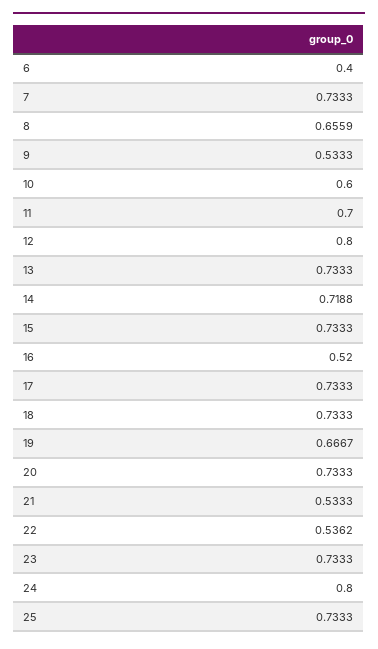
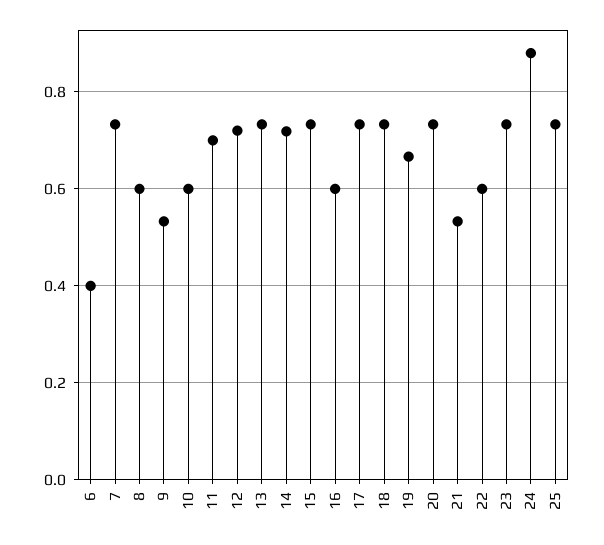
8: 0.6559 -> 0.6
12: 0.8 -> 0.72
16: 0.52 -> 0.6
22: 0.5362 -> 0.6
24: 0.8 -> 0.88

